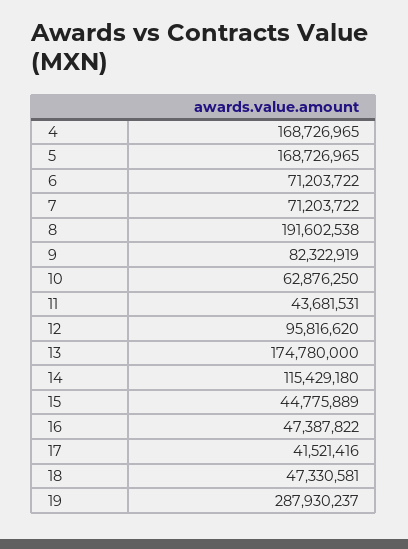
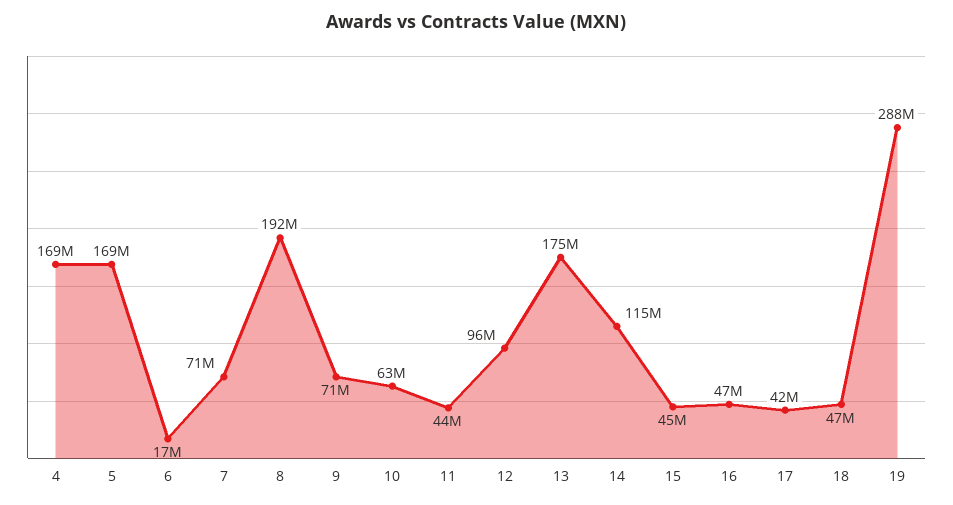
6: 71203722 -> 17000000
9: 82322919 -> 71000000

